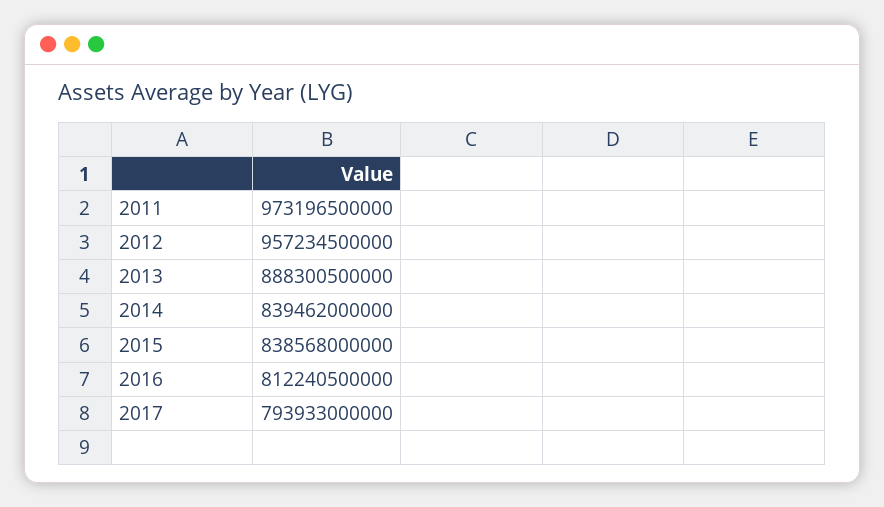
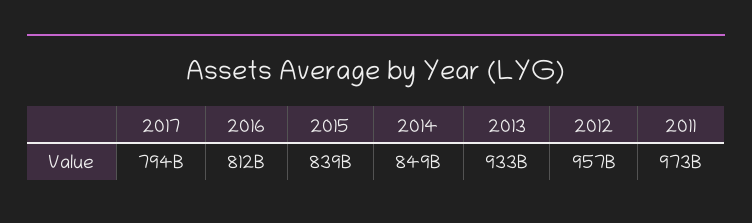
2013: 888300500000 -> 933000000000
2014: 839462000000 -> 849000000000

